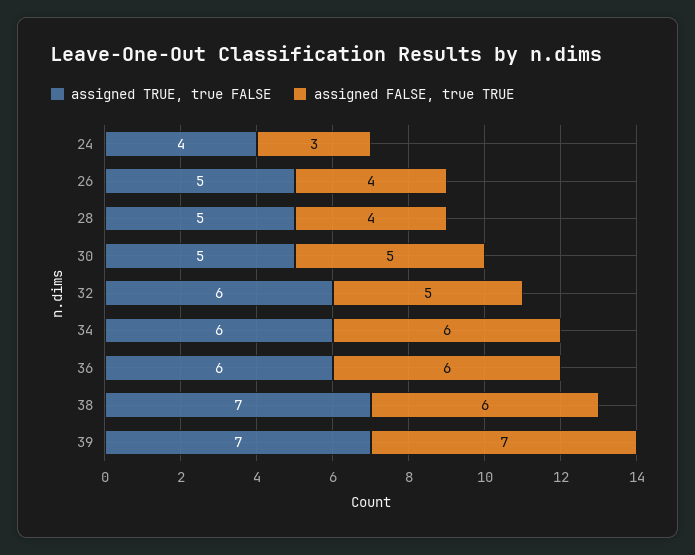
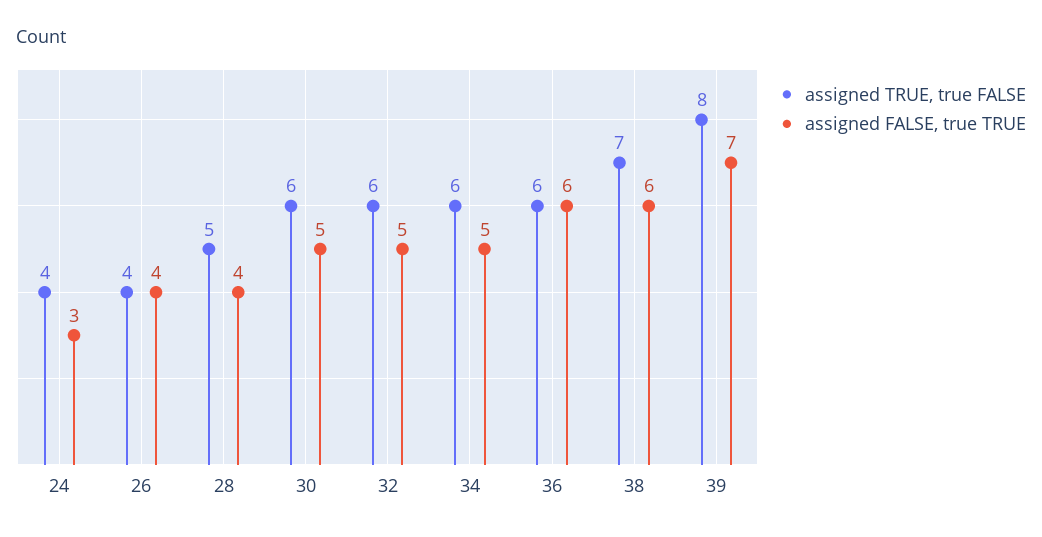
assigned TRUE, true FALSE, 26: 5 -> 4
assigned TRUE, true FALSE, 30: 5 -> 6
assigned FALSE, true TRUE, 34: 6 -> 5
assigned TRUE, true FALSE, 39: 7 -> 8

